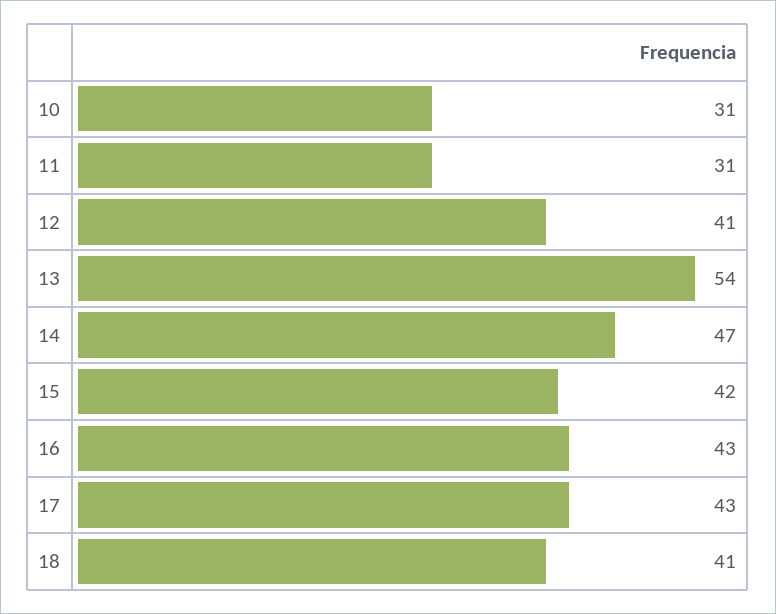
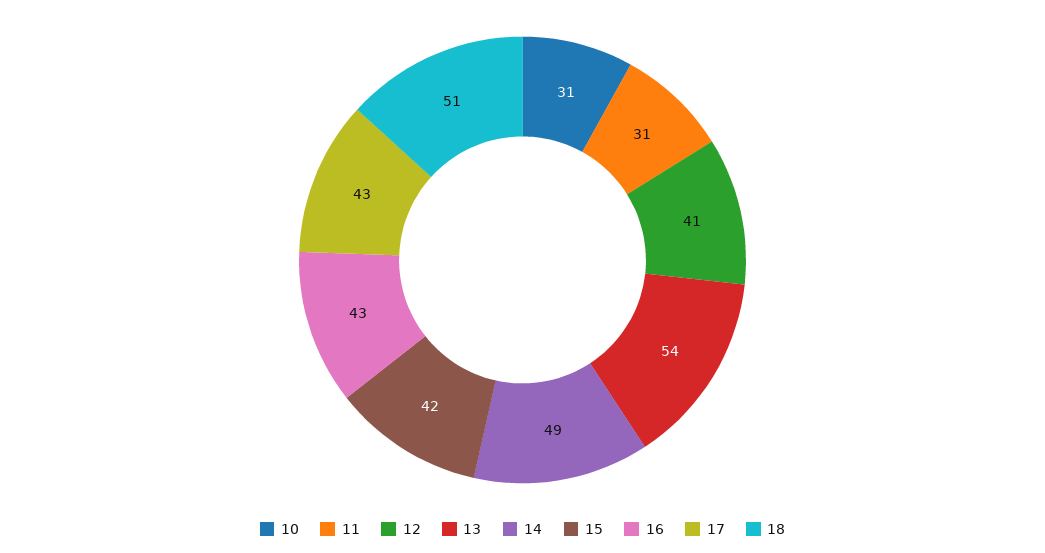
14: 47 -> 49
18: 41 -> 51

